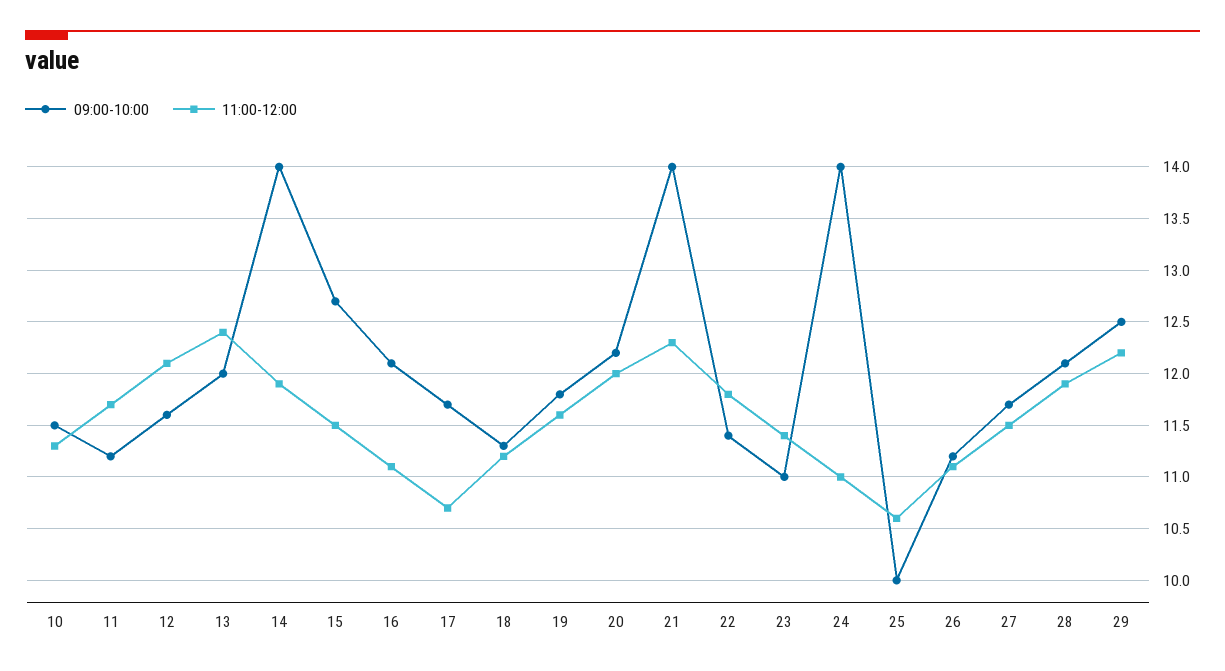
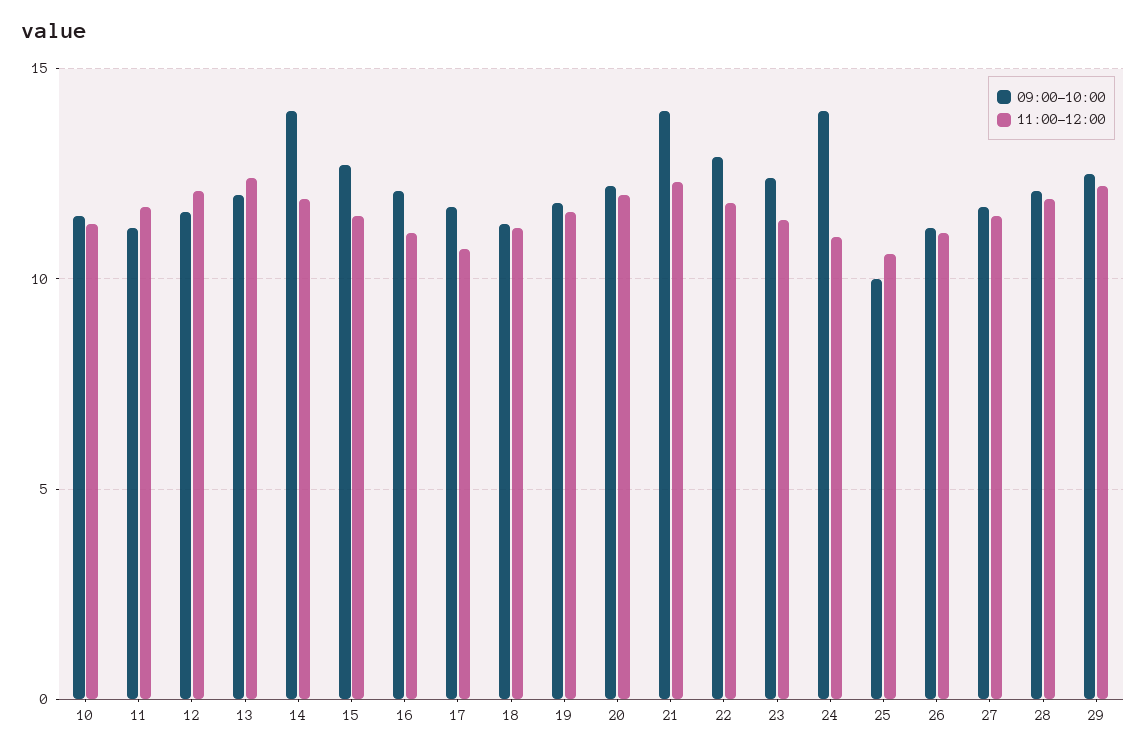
09:00-10:00, 22: 11.4 -> 13
09:00-10:00, 23: 11 -> 12.5

